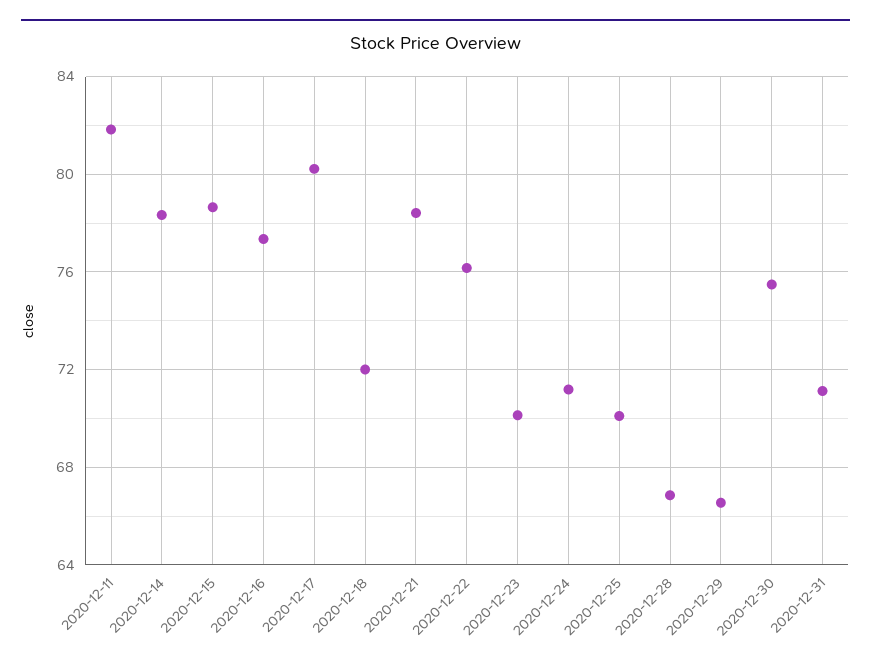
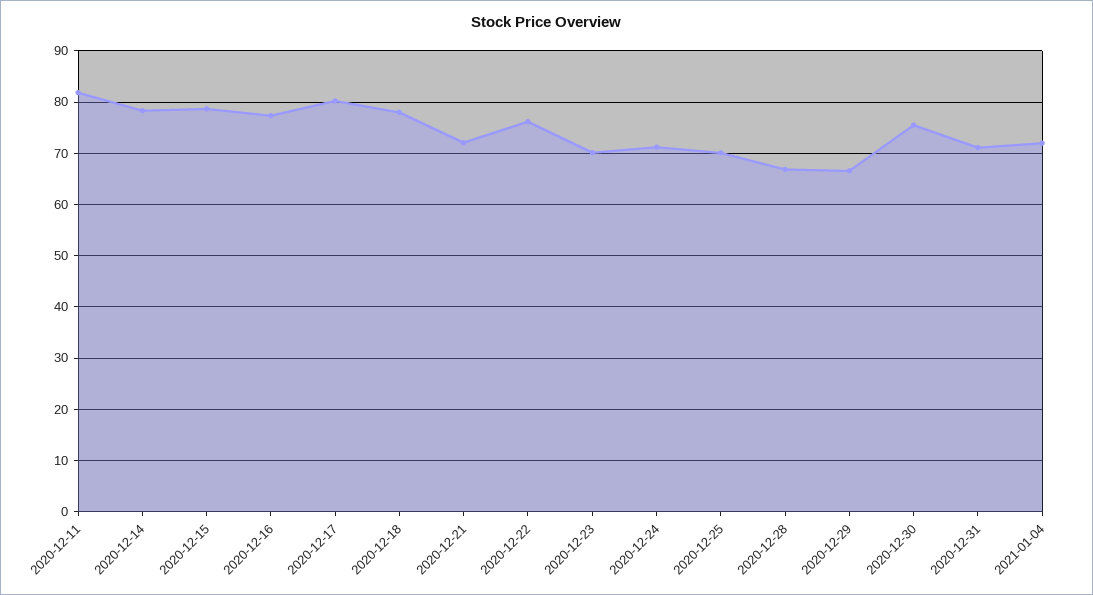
2020-12-18: 72 -> 78
2020-12-21: 78.5 -> 72
2021-01-04: none -> 72

